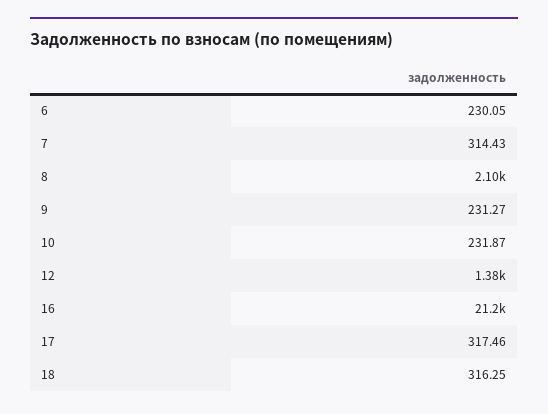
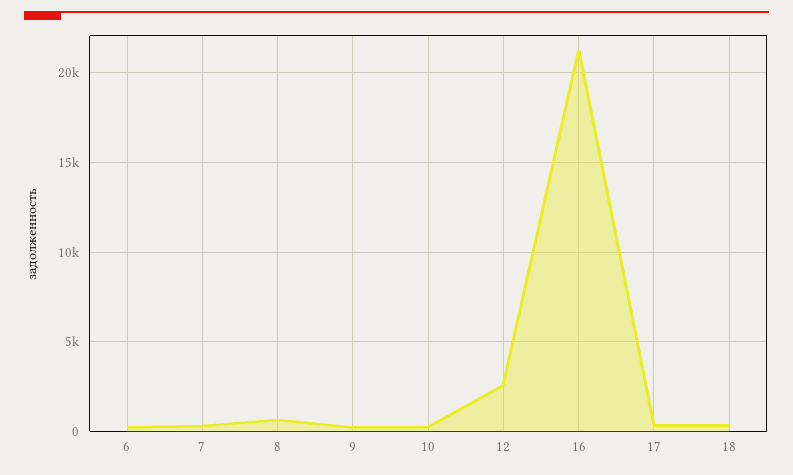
8: 2100 -> 500
12: 1380 -> 2500

